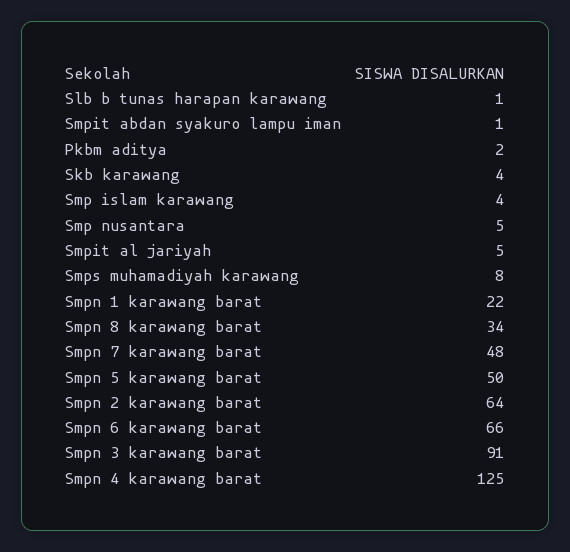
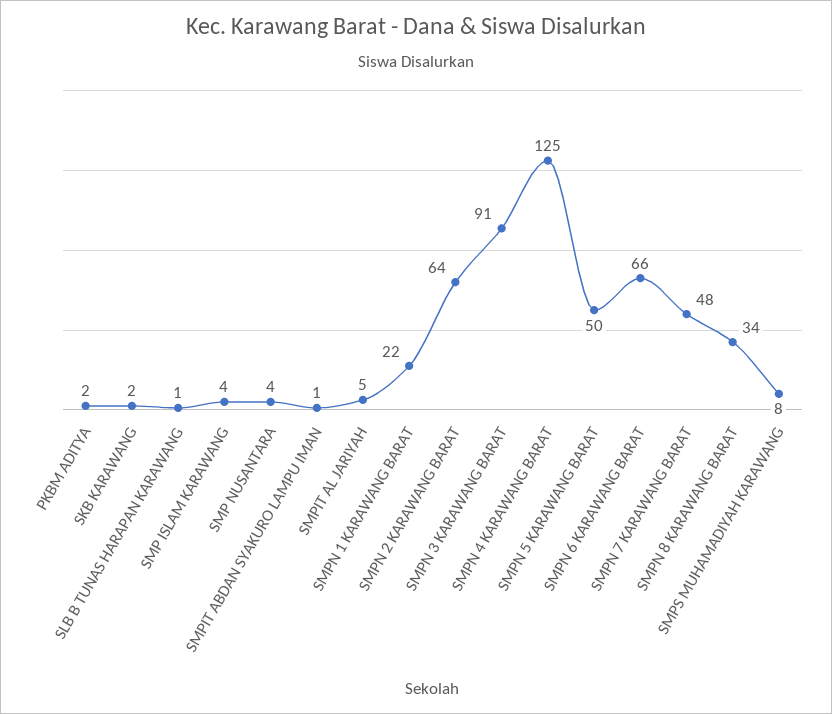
Skb karawang: 4 -> 2
Smp nusantara: 5 -> 4

